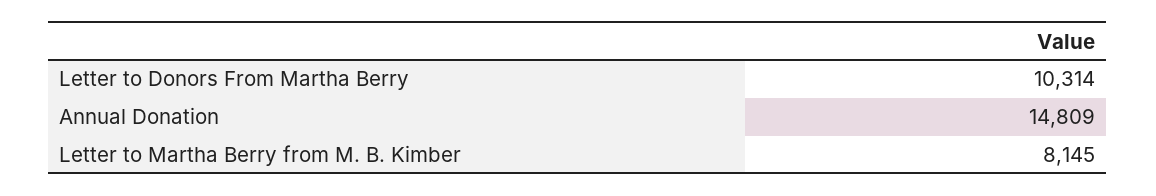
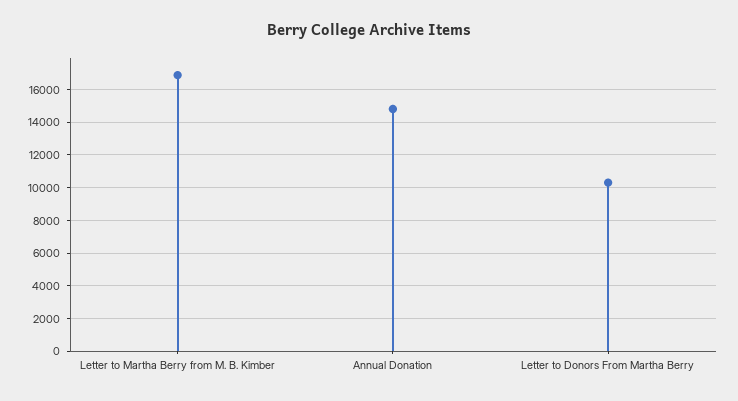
Letter to Martha Berry from M. B. Kimber: 8145 -> 17000

